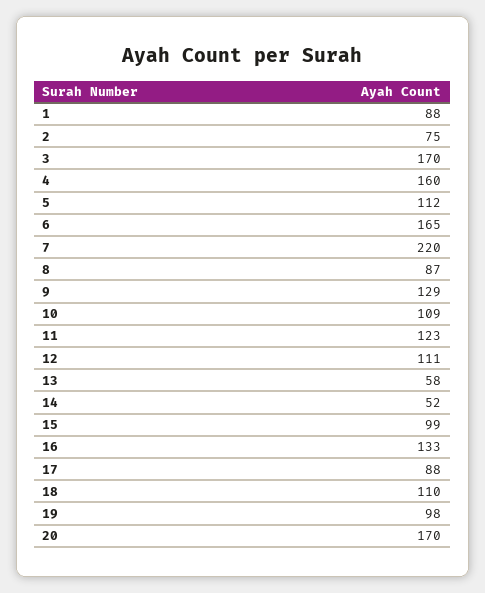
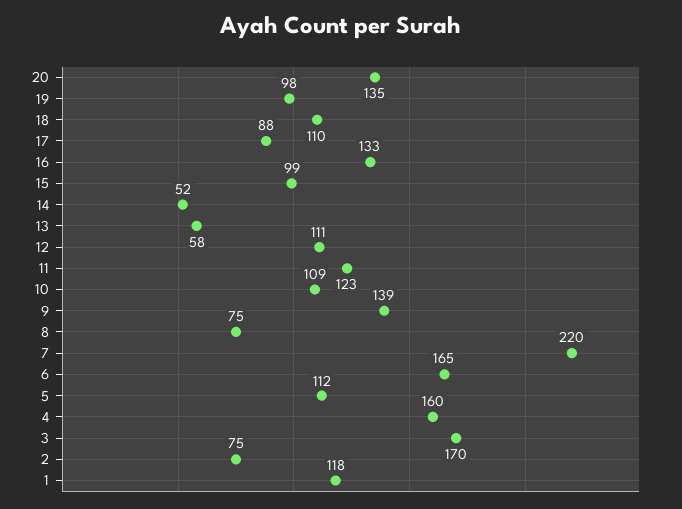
1: 88 -> 118
8: 87 -> 75
9: 129 -> 139
20: 170 -> 135

